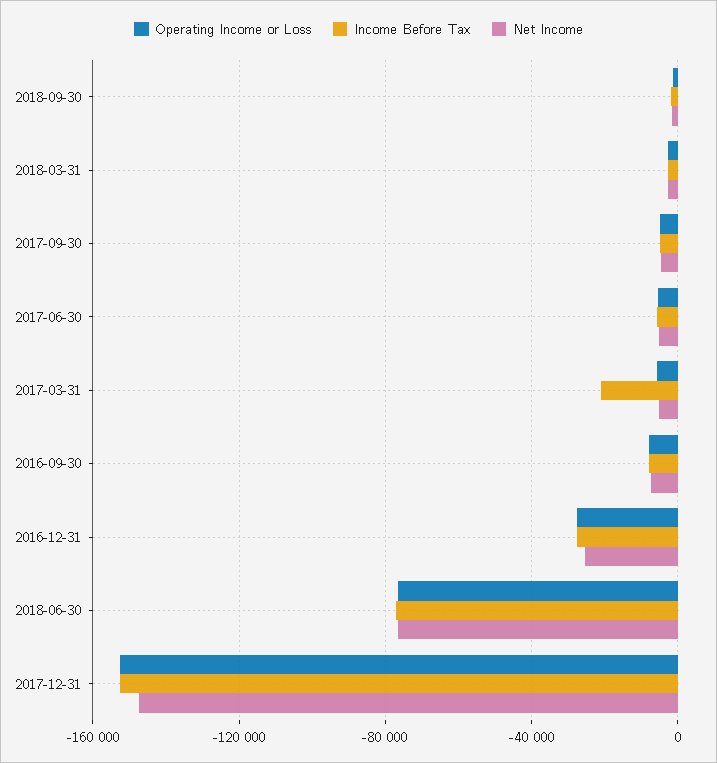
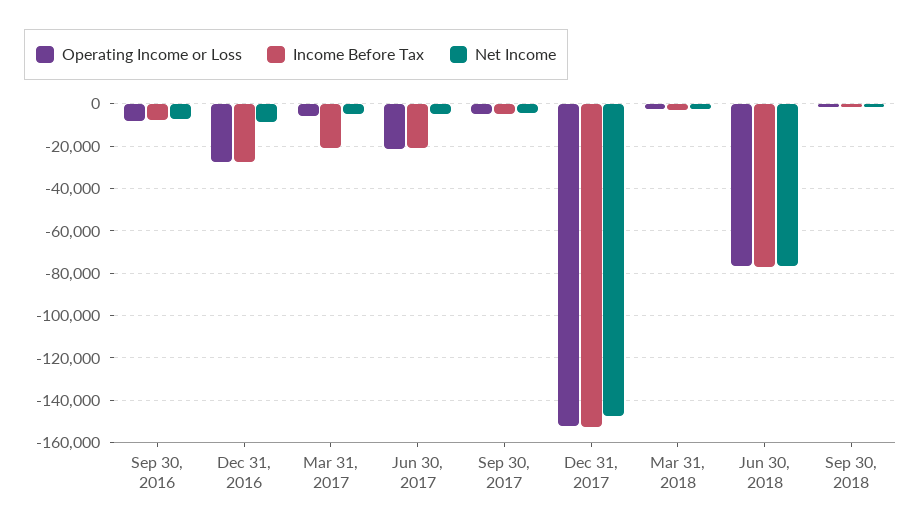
Operating Income or Loss, 2017-06-30: -5000 -> -20000
Income Before Tax, 2017-06-30: -5000 -> -20000
Net Income, 2016-12-31: -25000 -> -10000

